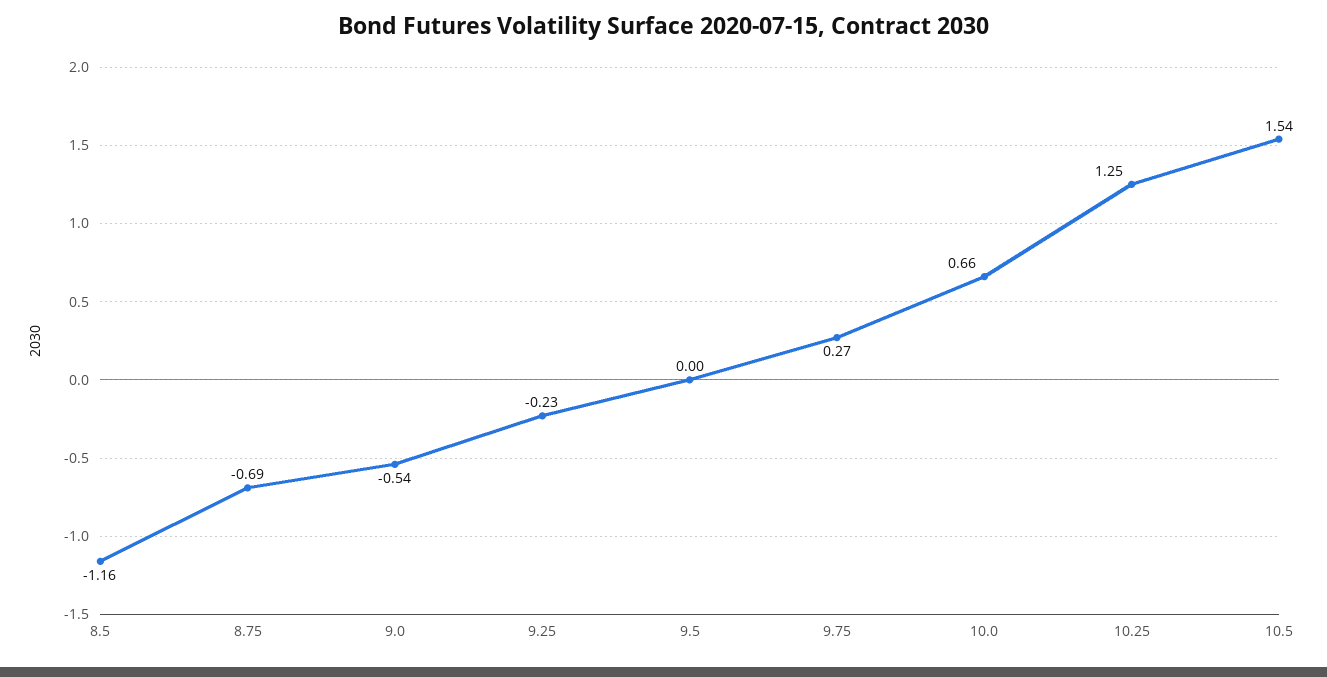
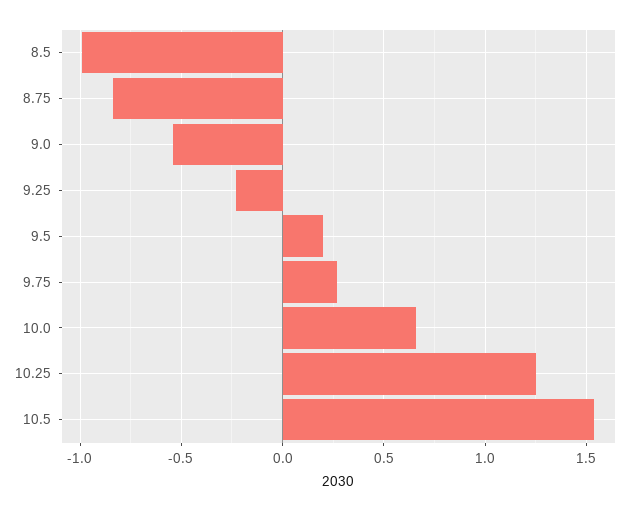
8.5: -1.16 -> -1
8.75: -0.69 -> -0.85
9.5: 0 -> 0.2

